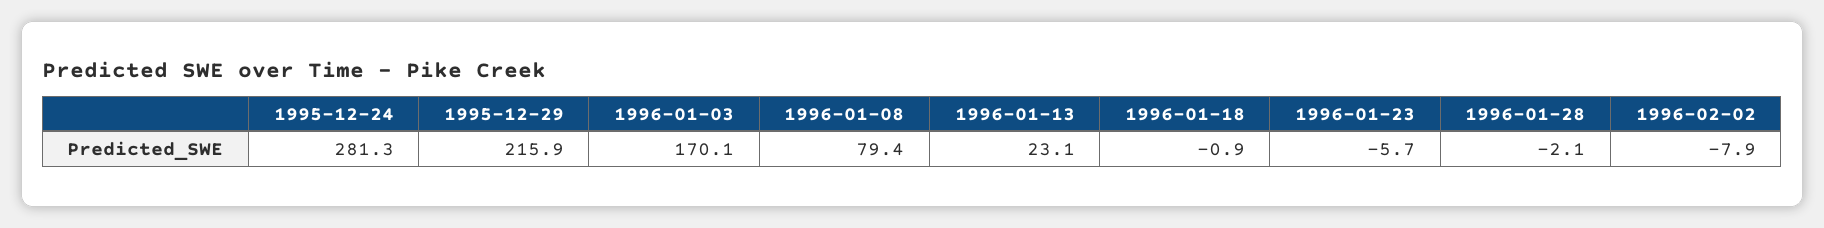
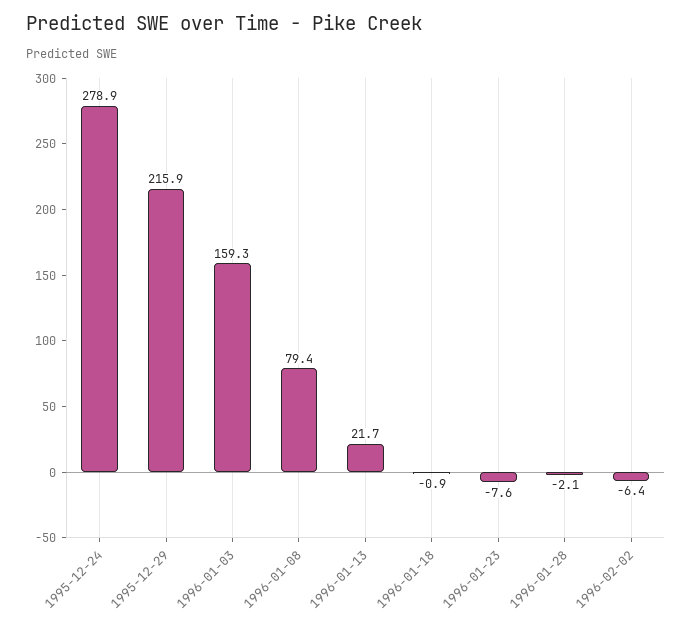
1995-12-24: 281.3 -> 278.9
1996-01-03: 170.1 -> 159.3
1996-01-13: 23.1 -> 21.7
1996-01-23: -5.7 -> -7.6
1996-02-02: -7.9 -> -6.4

